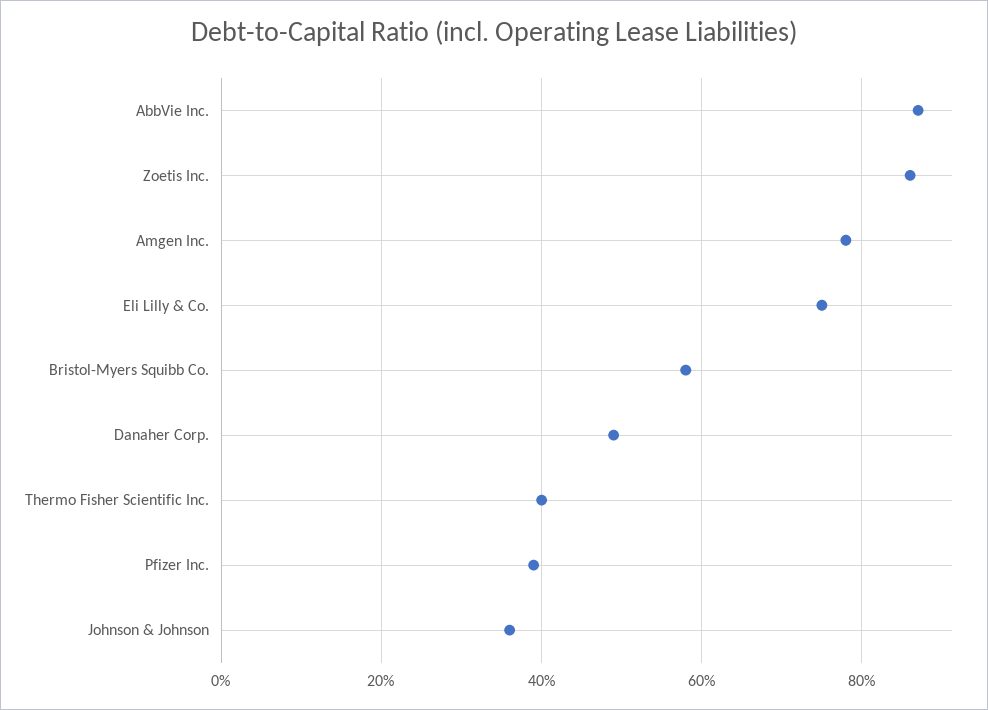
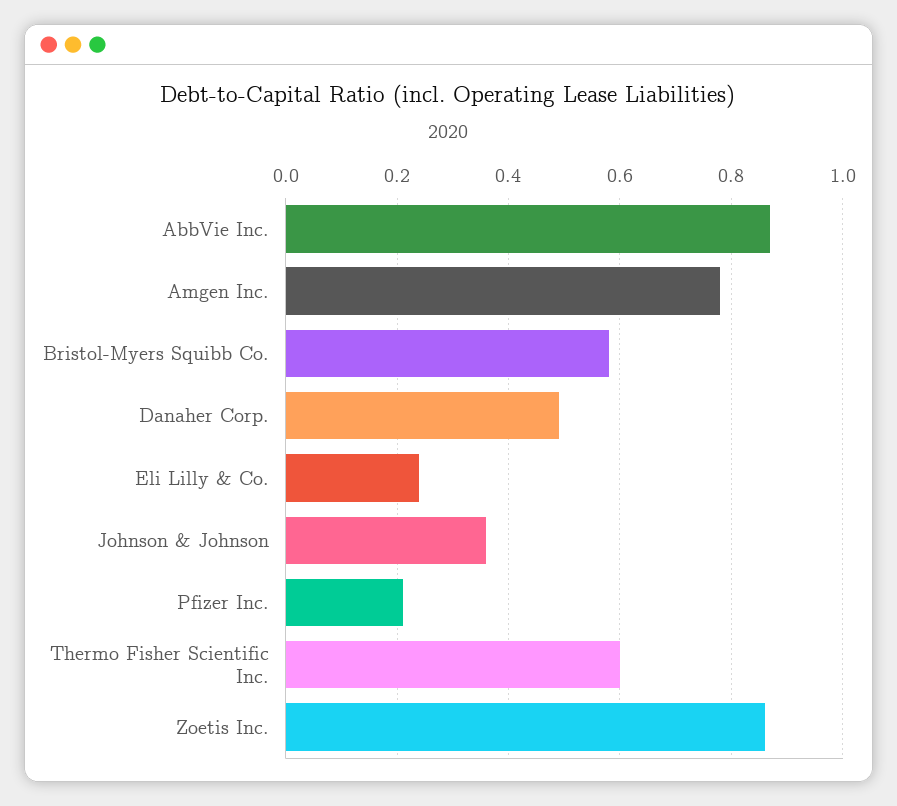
Eli Lilly & Co.: 0.75 -> 0.25
Thermo Fisher Scientific Inc.: 0.4 -> 0.6
Pfizer Inc.: 0.4 -> 0.2

